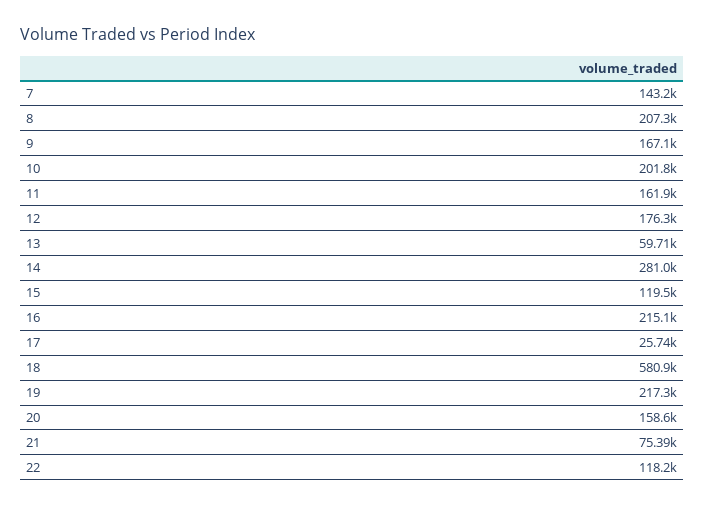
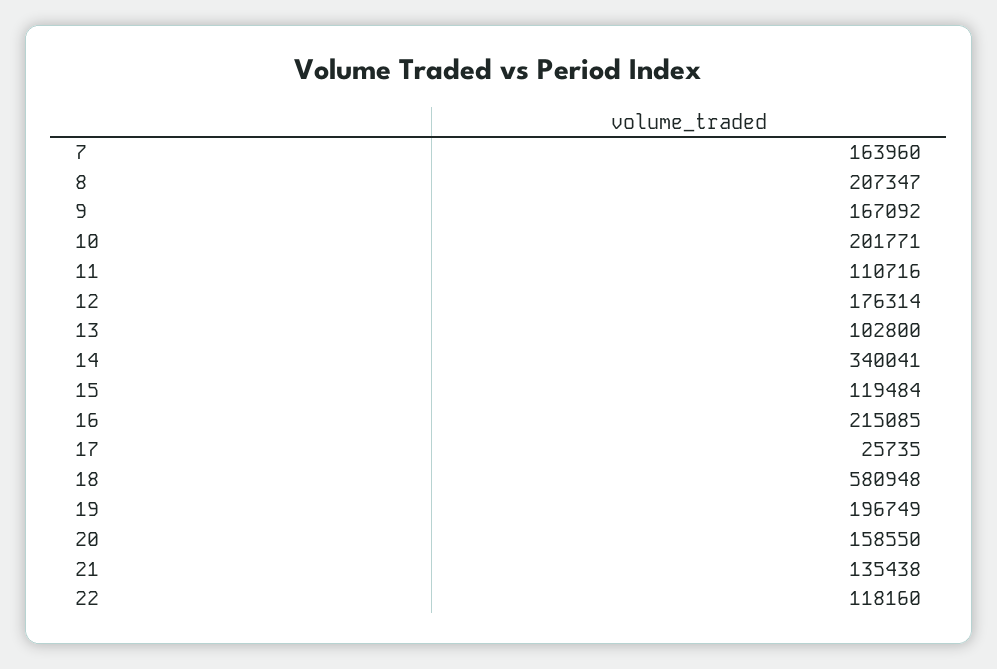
7: 143200 -> 163960
11: 161900 -> 110716
13: 59710 -> 102800
14: 281000 -> 340041
19: 217300 -> 196749
21: 75390 -> 135438

